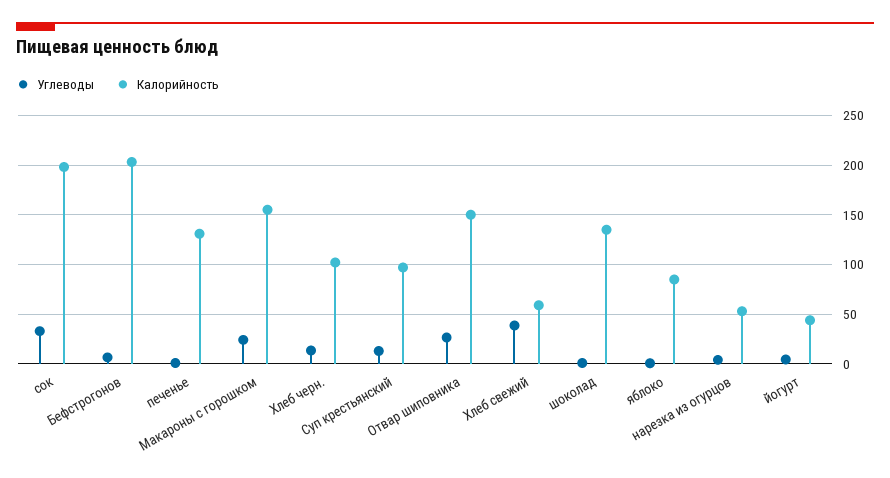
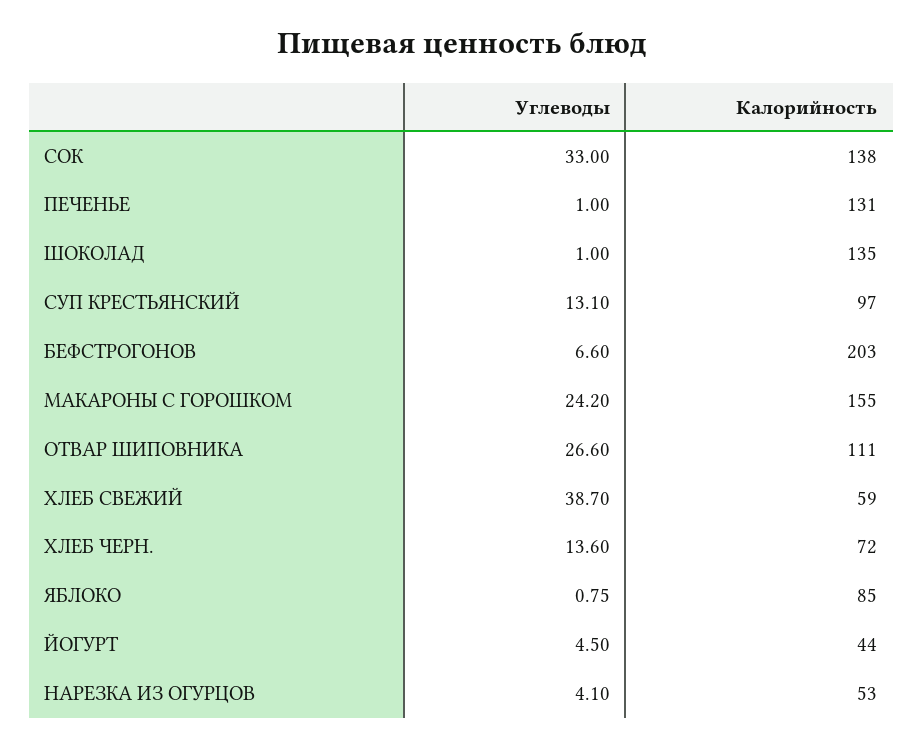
Калорийность, сок: 200 -> 138
Калорийность, Хлеб черн.: 100 -> 72
Калорийность, Отвар шиповника: 150 -> 111

